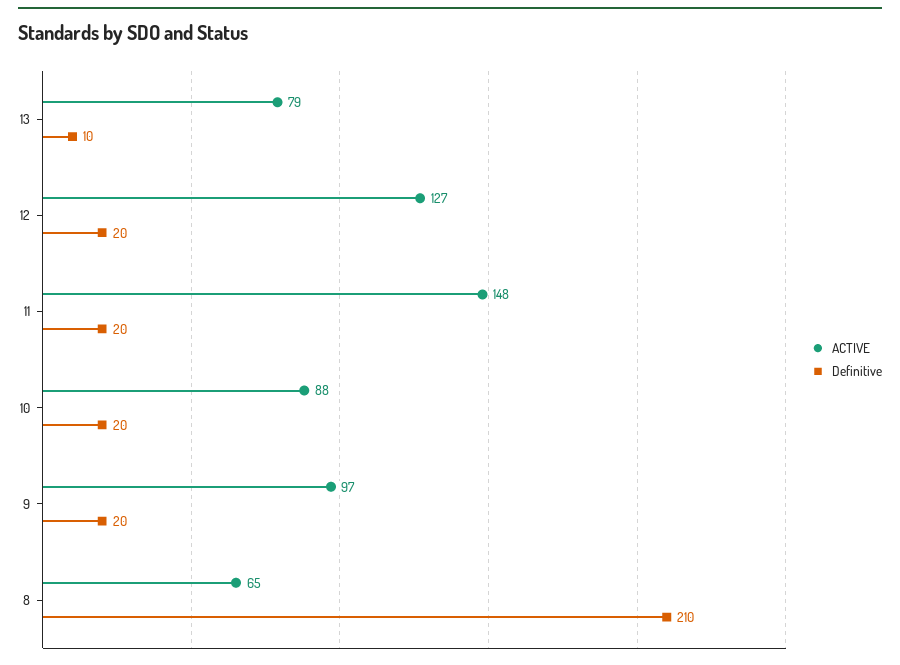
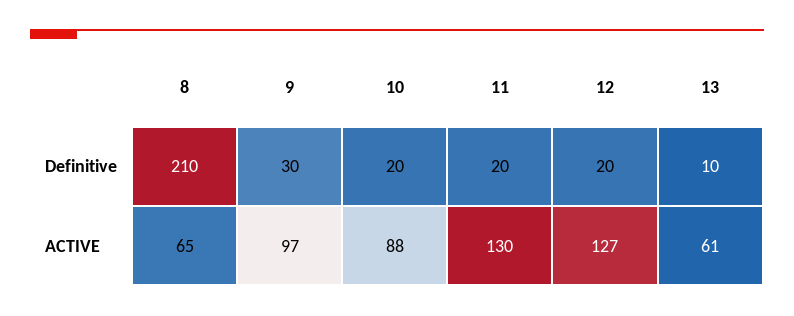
ACTIVE, 13: 79 -> 61
ACTIVE, 11: 148 -> 130
Definitive, 9: 20 -> 30

